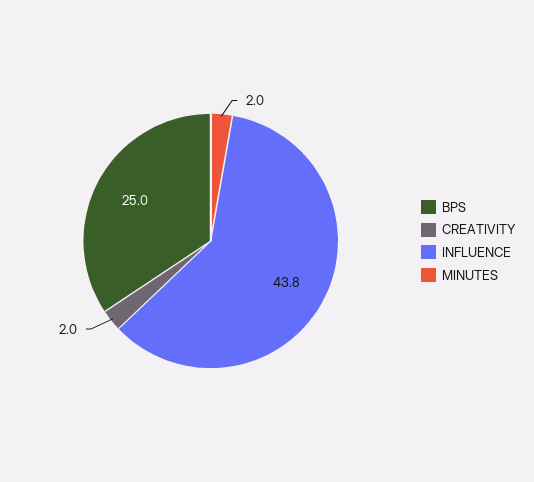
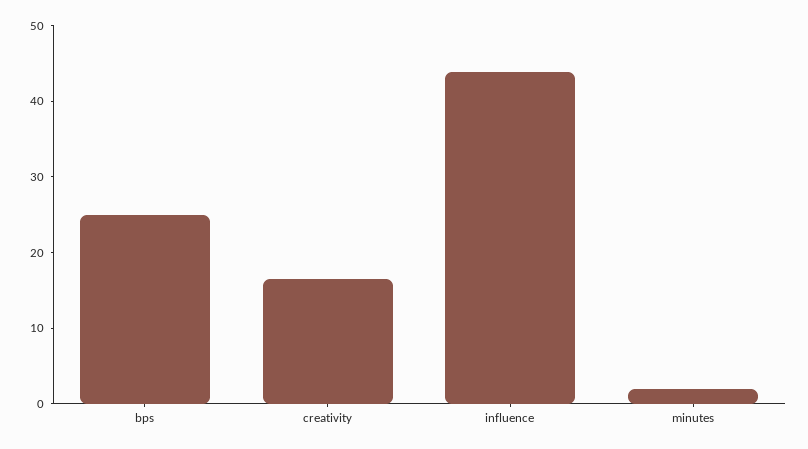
CREATIVITY: 2 -> 16

